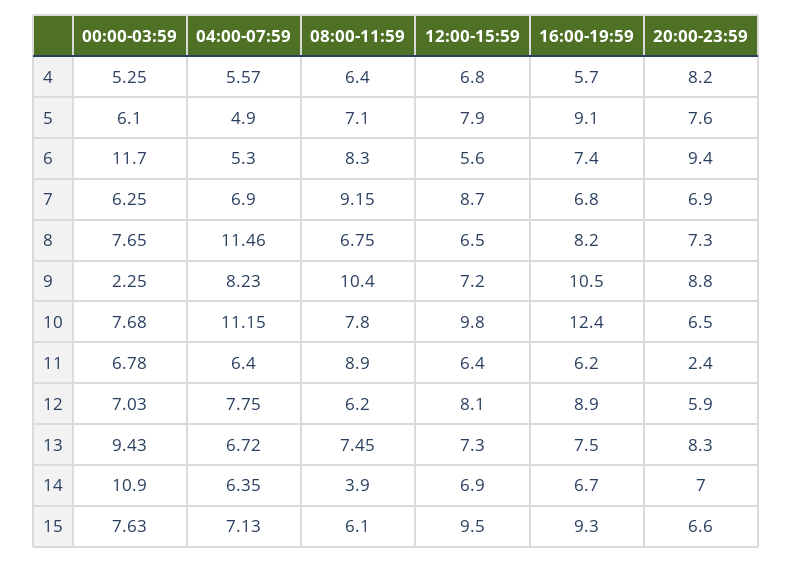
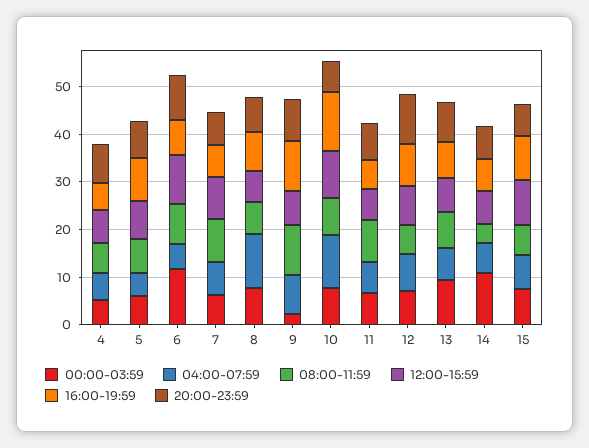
12:00-15:59, 6: 5.6 -> 10
20:00-23:59, 11: 2.4 -> 8
20:00-23:59, 12: 5.9 -> 10

